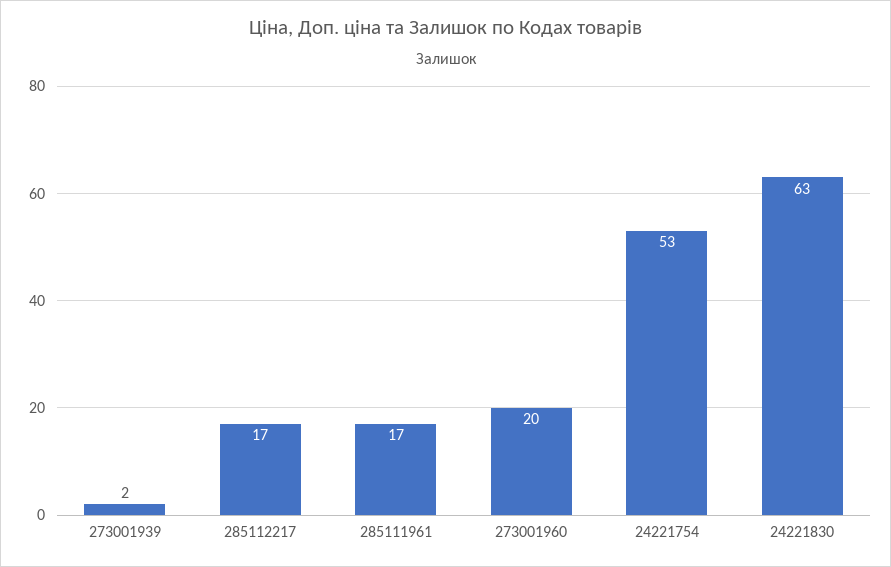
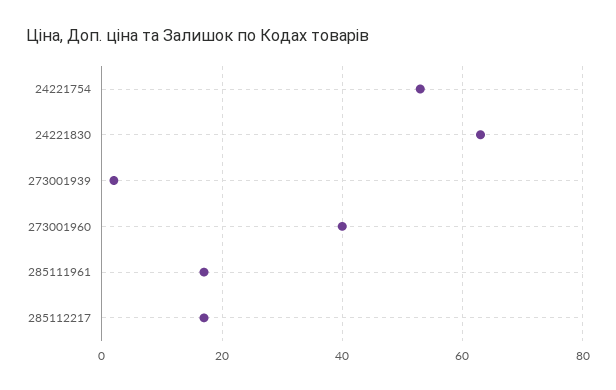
273001960: 20 -> 40

